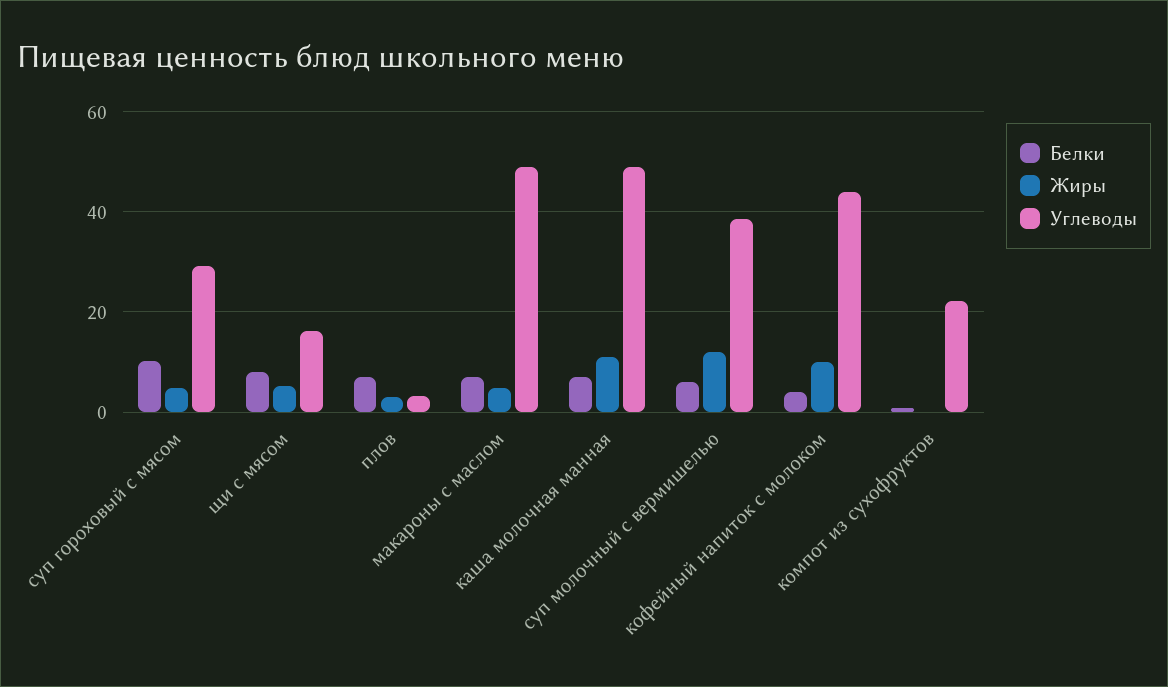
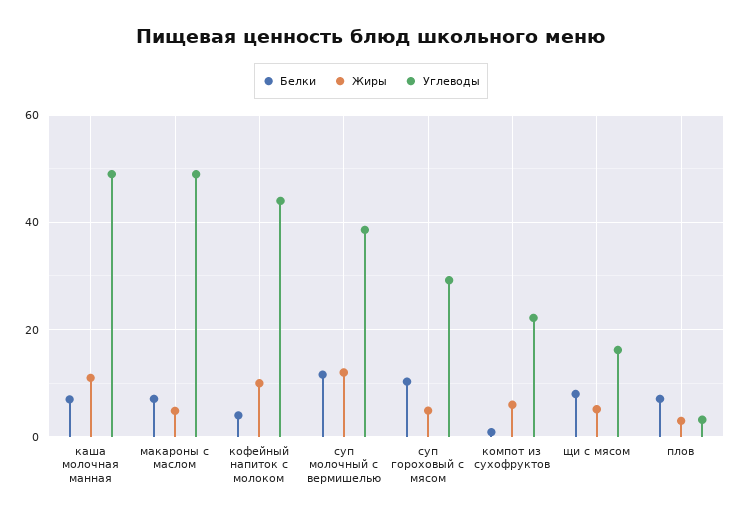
Белки, суп молочный с вермишелью: 6 -> 12
Жиры, компот из сухофруктов: 0 -> 6

